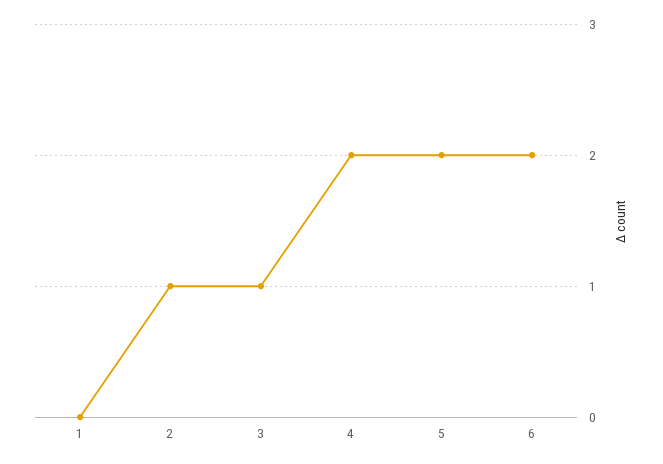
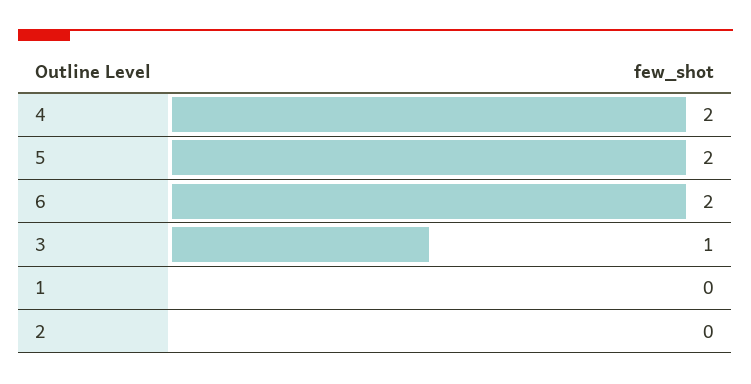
2: 1 -> 0

